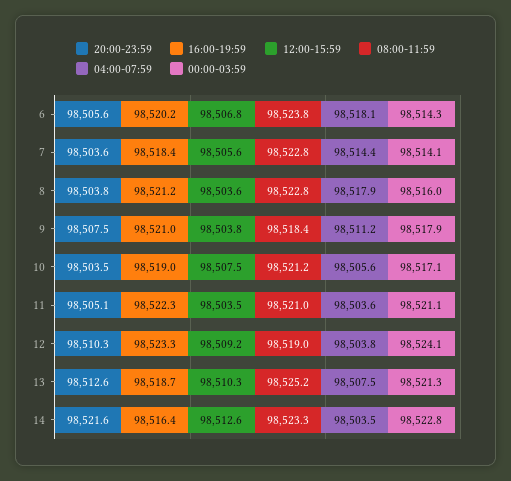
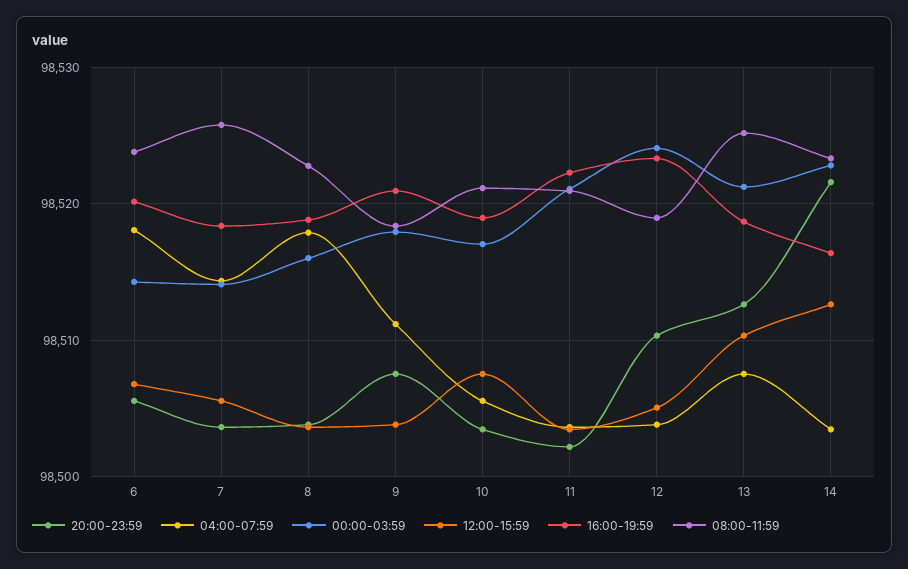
08:00-11:59, 7: 98522.8 -> 98526
16:00-19:59, 8: 98521.2 -> 98519
20:00-23:59, 11: 98505.1 -> 98502
12:00-15:59, 12: 98509.2 -> 98505

